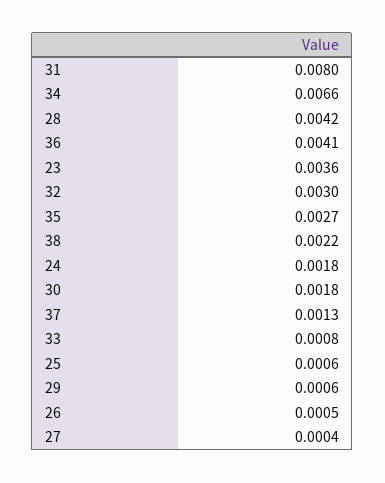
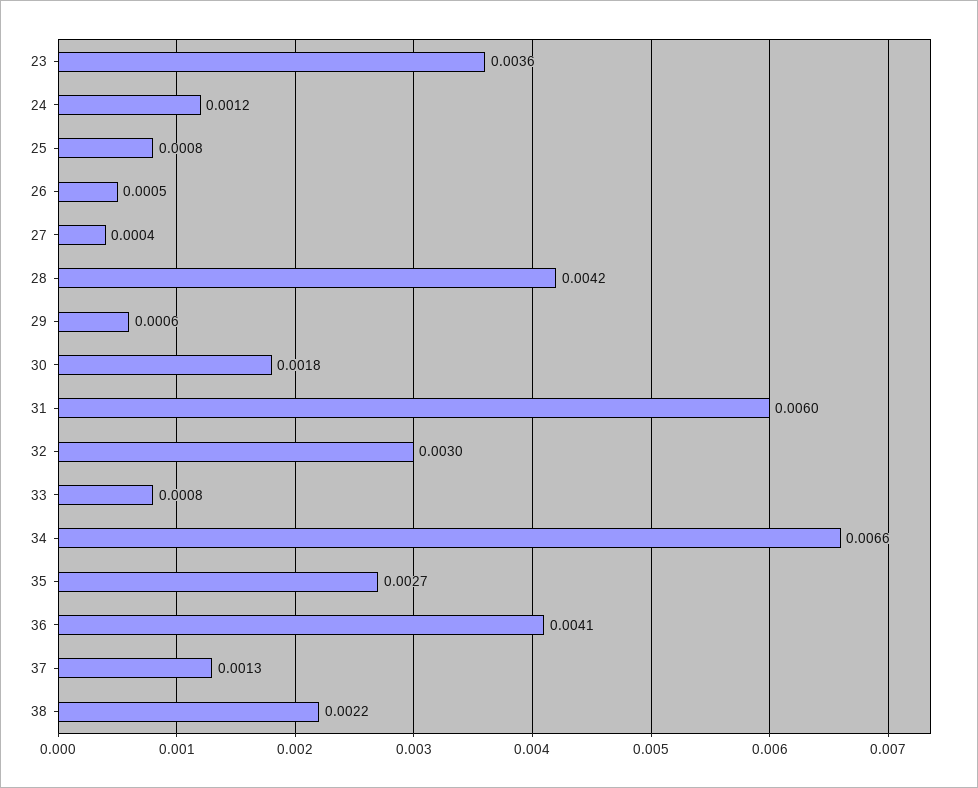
31: 0.008 -> 0.006
24: 0.0018 -> 0.0012
25: 0.0006 -> 0.0008

